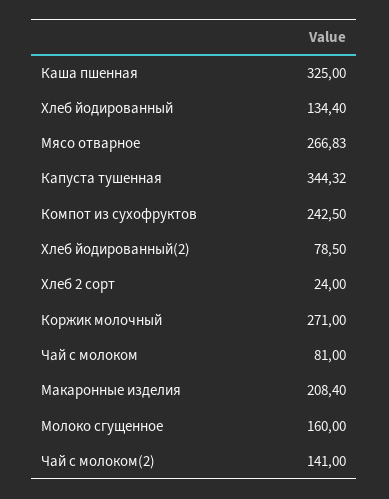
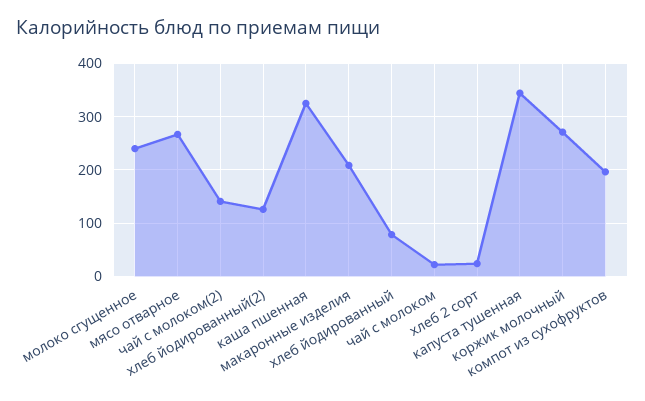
Хлеб йодированный: 134.4 -> 80
Компот из сухофруктов: 242.5 -> 200
Хлеб йодированный(2): 78.5 -> 120
Чай с молоком: 81 -> 20
Молоко сгущенное: 160 -> 240

